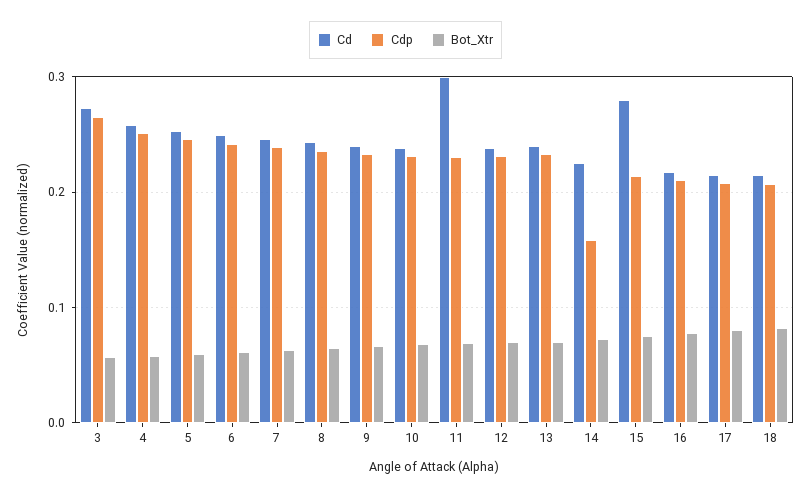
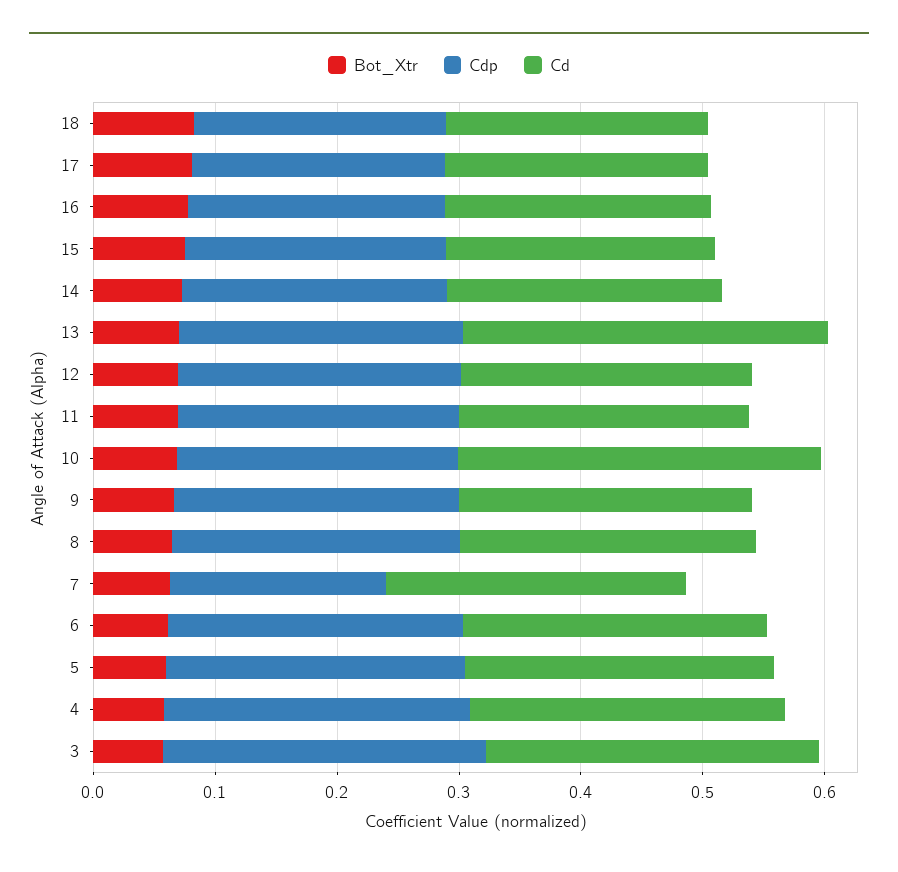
Cdp, 7: 0.24 -> 0.18
Cd, 10: 0.24 -> 0.3
Cd, 11: 0.3 -> 0.24
Cd, 13: 0.24 -> 0.3
Cdp, 14: 0.16 -> 0.22
Cd, 15: 0.28 -> 0.22

